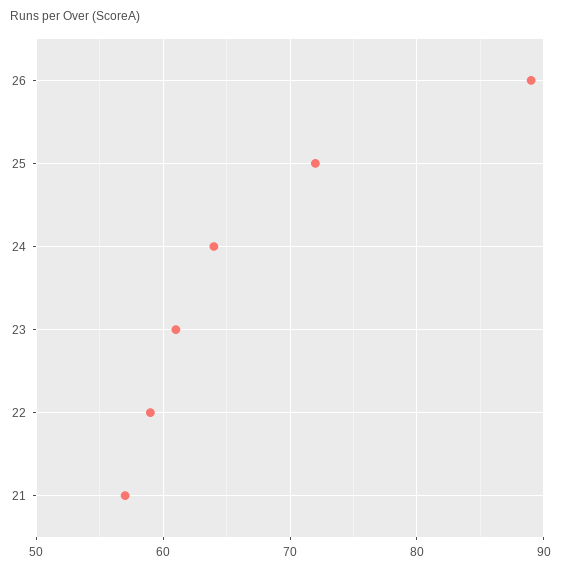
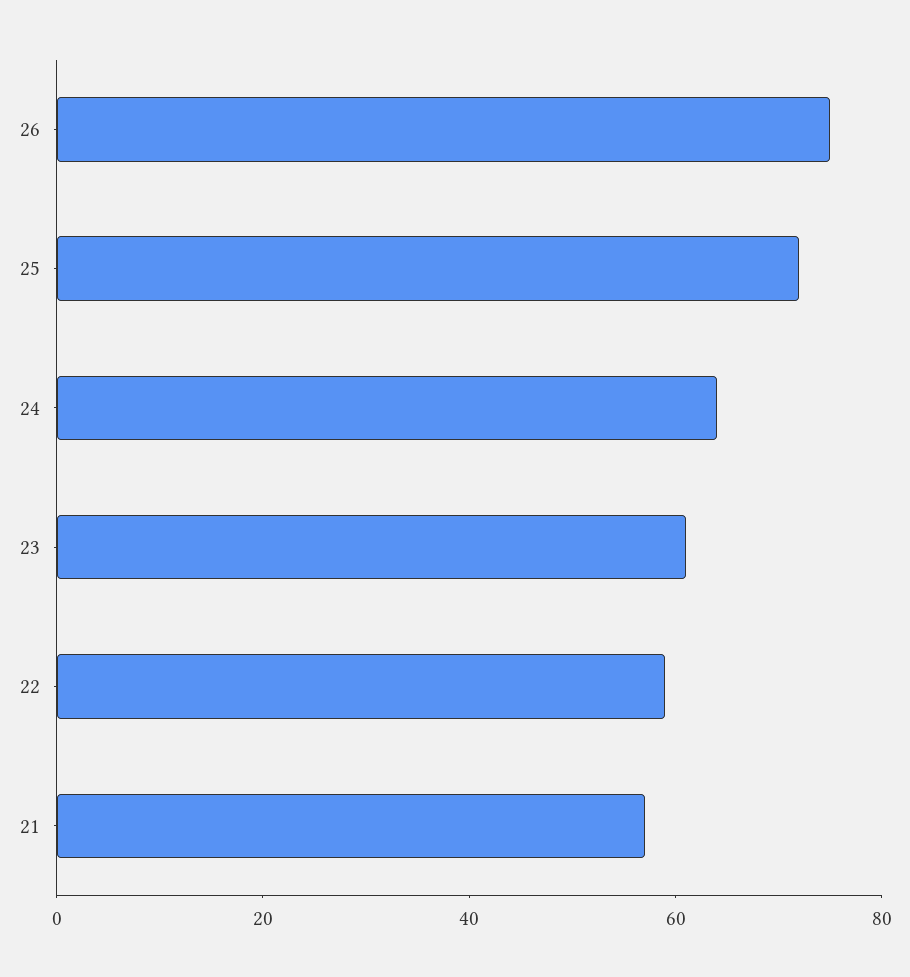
26: 89 -> 75

